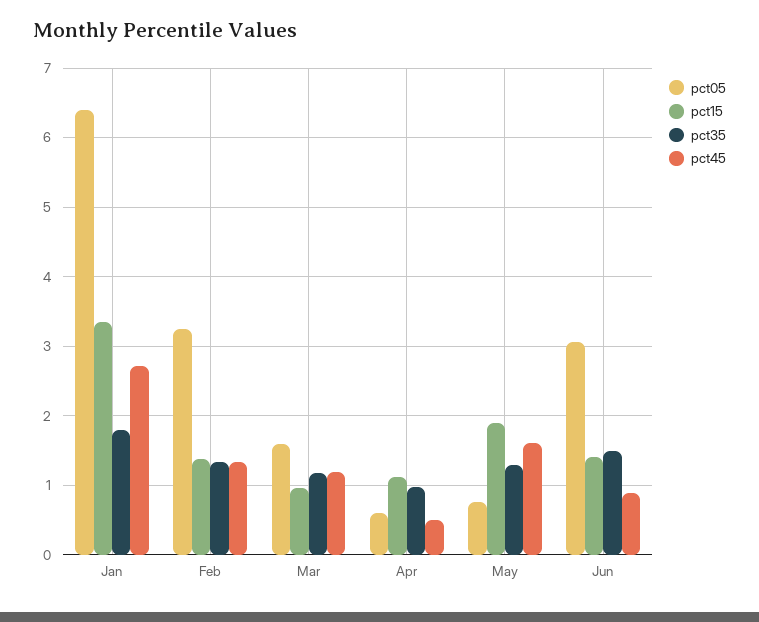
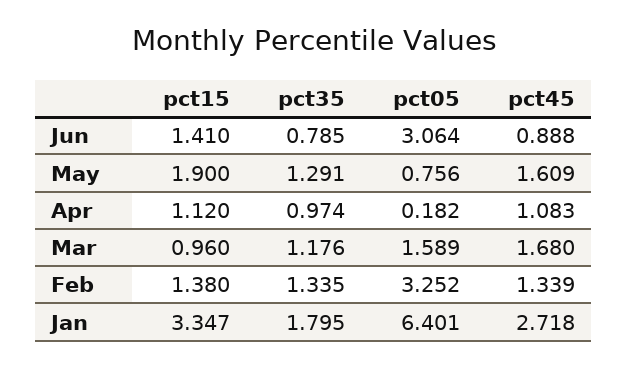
pct45, Mar: 1.2 -> 1.68
pct05, Apr: 0.6 -> 0.182
pct45, Apr: 0.5 -> 1.083
pct35, Jun: 1.5 -> 0.785

